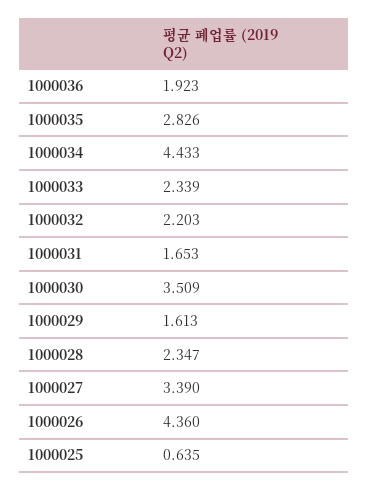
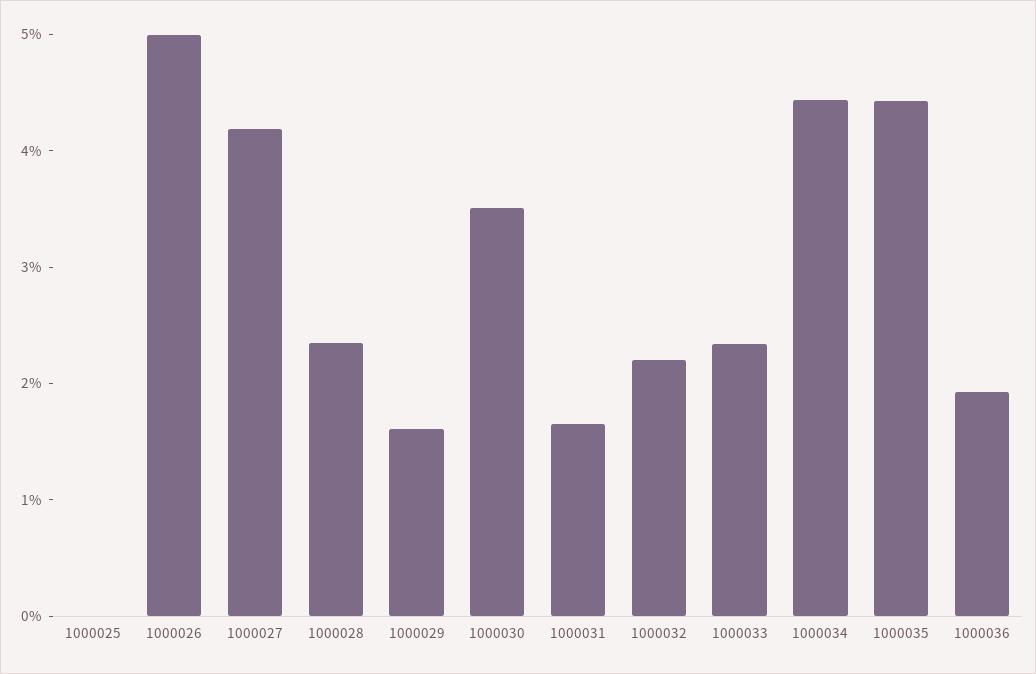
1000035: 2.826 -> 4.4
1000027: 3.39 -> 4.2
1000026: 4.36 -> 5
1000025: 0.635 -> 0

